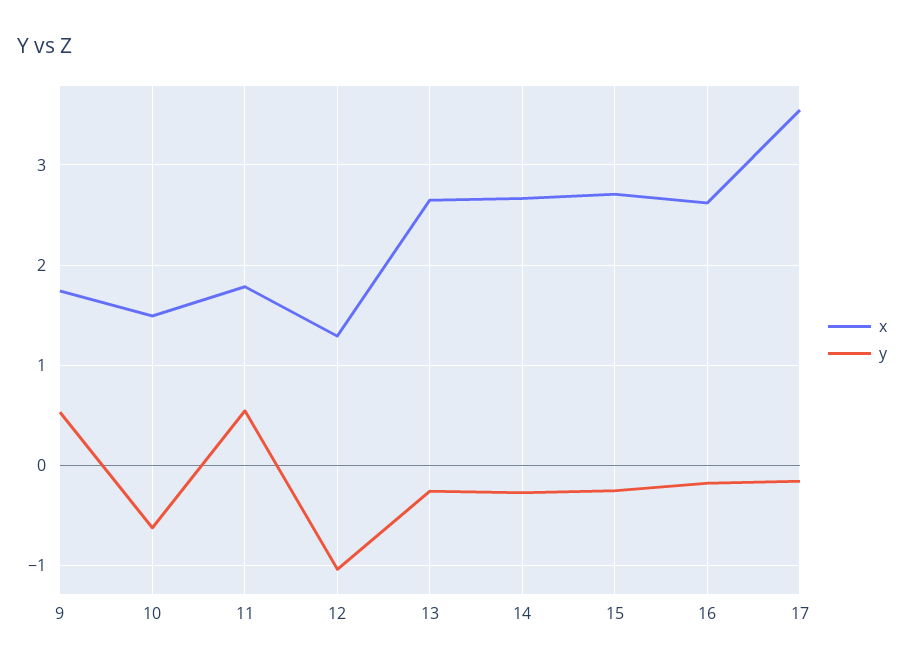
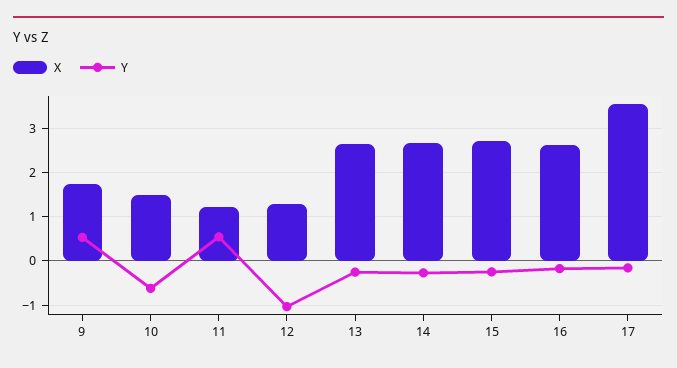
x, 11: 1.8 -> 1.2

